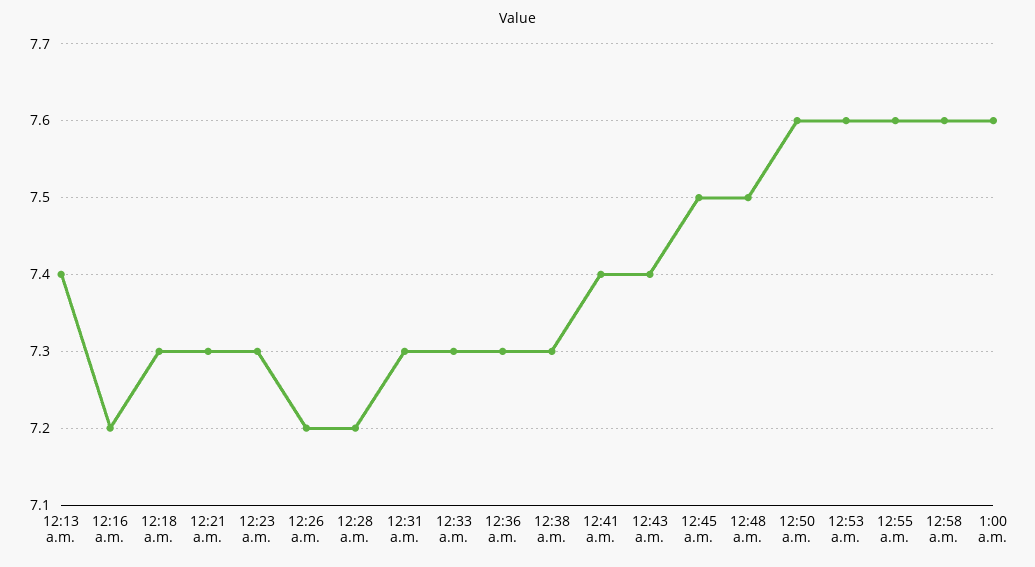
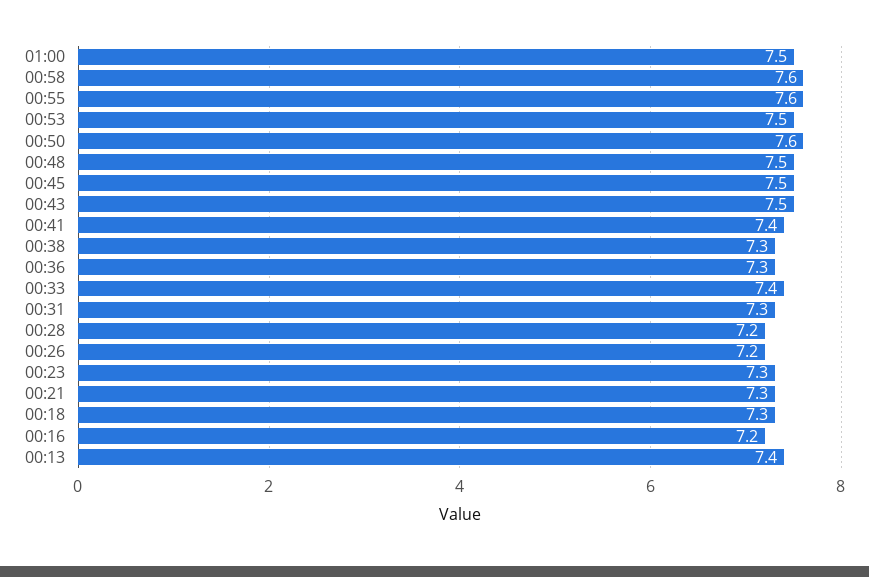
12:33 a.m.: 7.3 -> 7.4
12:43 a.m.: 7.4 -> 7.5
12:53 a.m.: 7.6 -> 7.5
1:00 a.m.: 7.6 -> 7.5

